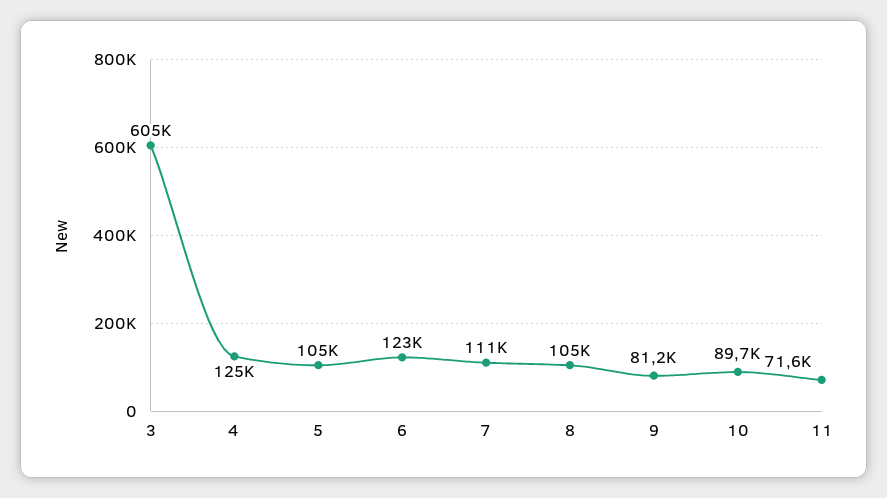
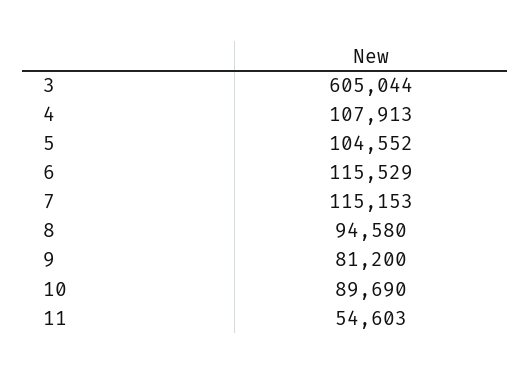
4: 125000 -> 107913
6: 123000 -> 115529
7: 111000 -> 115153
8: 105000 -> 94580
11: 71600 -> 54603

